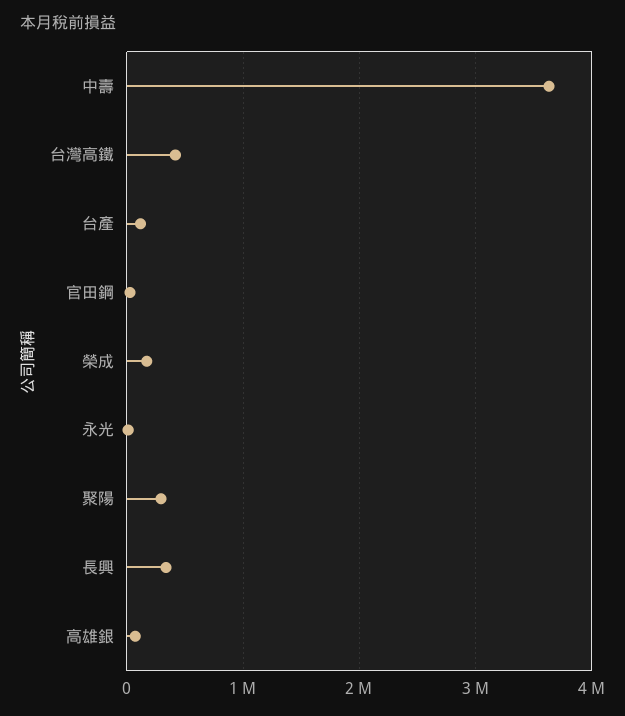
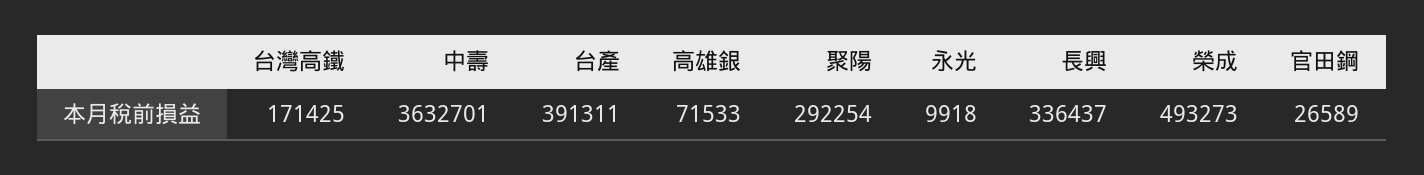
台灣高鐵: 400000 -> 171425
台產: 100000 -> 391311
榮成: 200000 -> 493273

